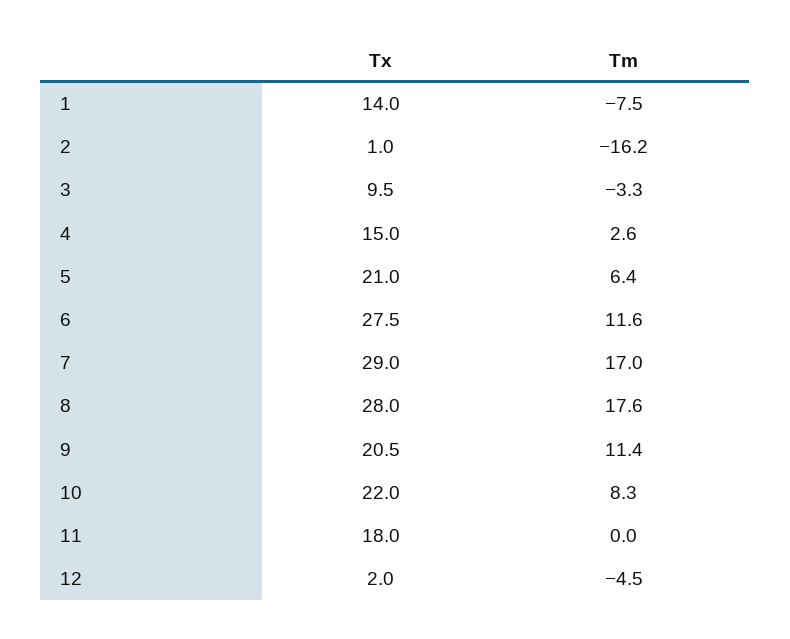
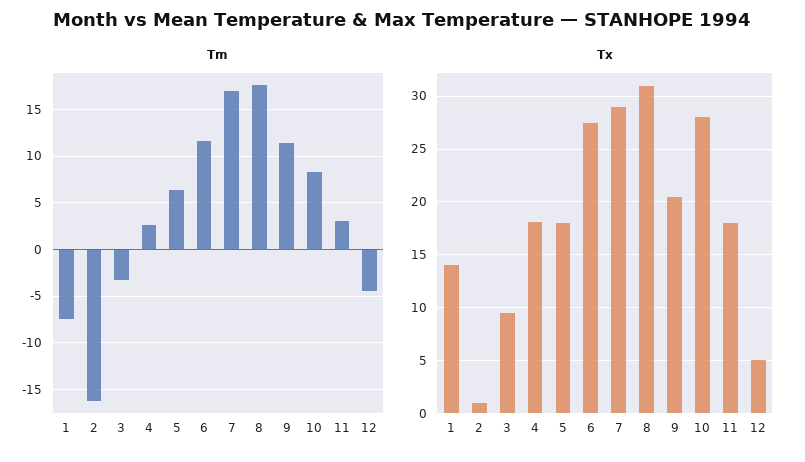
Tx, 4: 15 -> 18
Tx, 5: 21 -> 18
Tx, 8: 28 -> 31
Tx, 10: 22 -> 28
Tm, 11: 0 -> 3
Tx, 12: 2 -> 5

